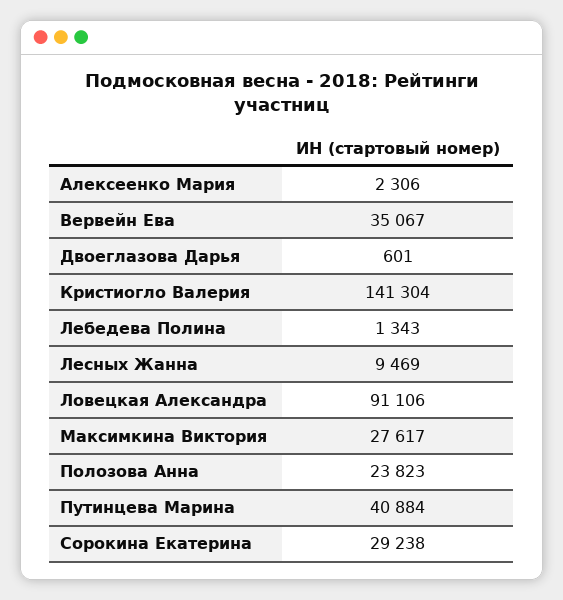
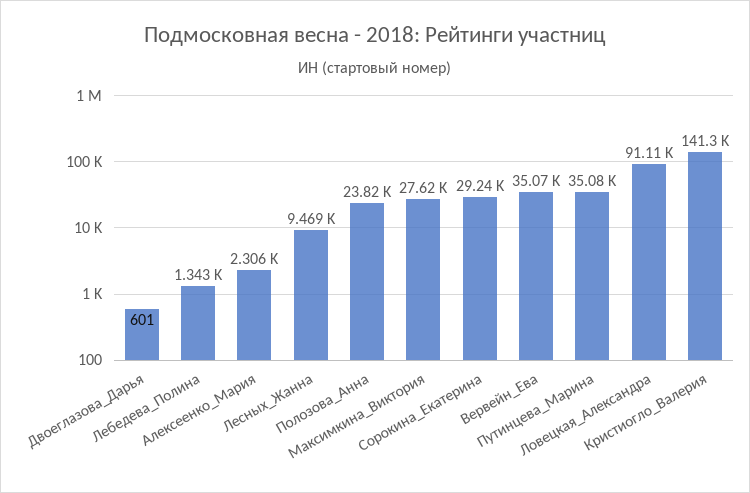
Путинцева Марина: 40884 -> 35080

